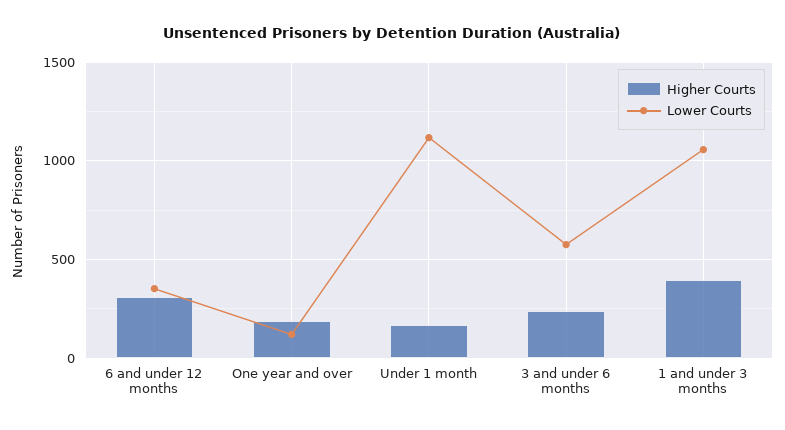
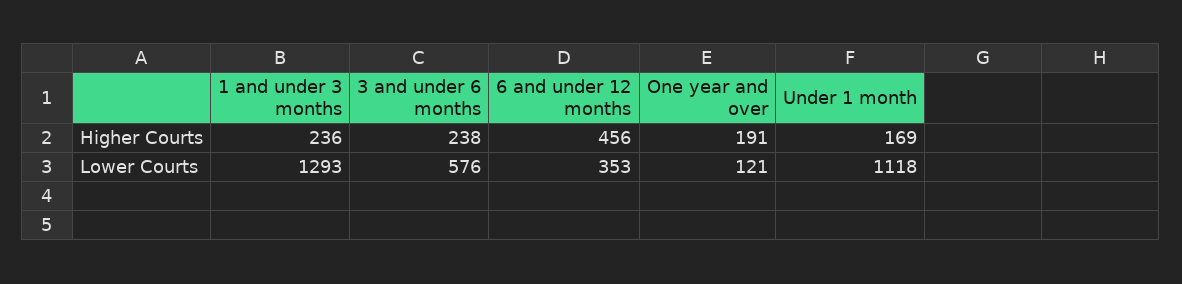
Higher Courts, 6 and under 12 months: 300 -> 456
Higher Courts, 1 and under 3 months: 400 -> 236
Lower Courts, 1 and under 3 months: 1050 -> 1293

